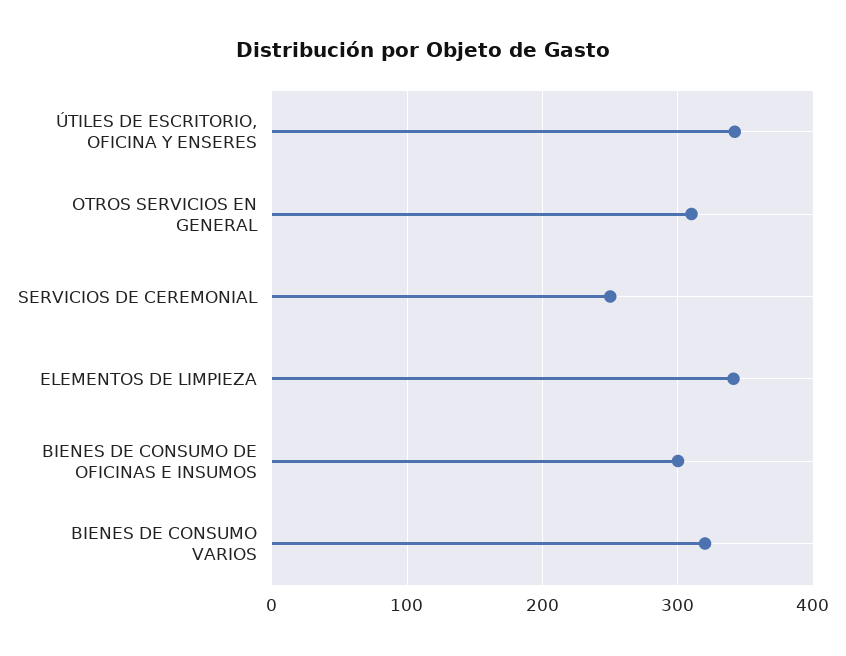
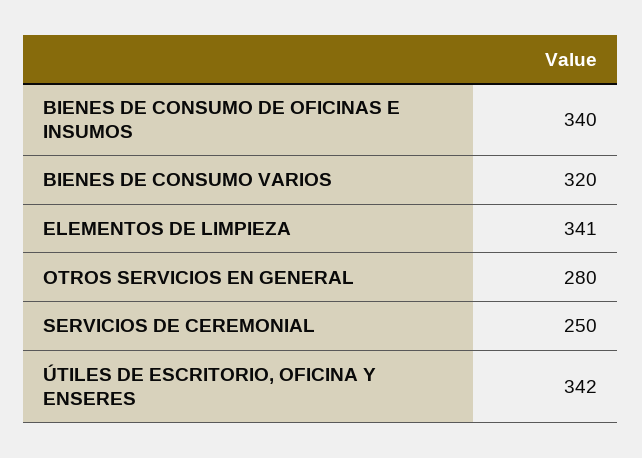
OTROS SERVICIOS EN GENERAL: 310 -> 280
BIENES DE CONSUMO DE OFICINAS E INSUMOS: 300 -> 340

